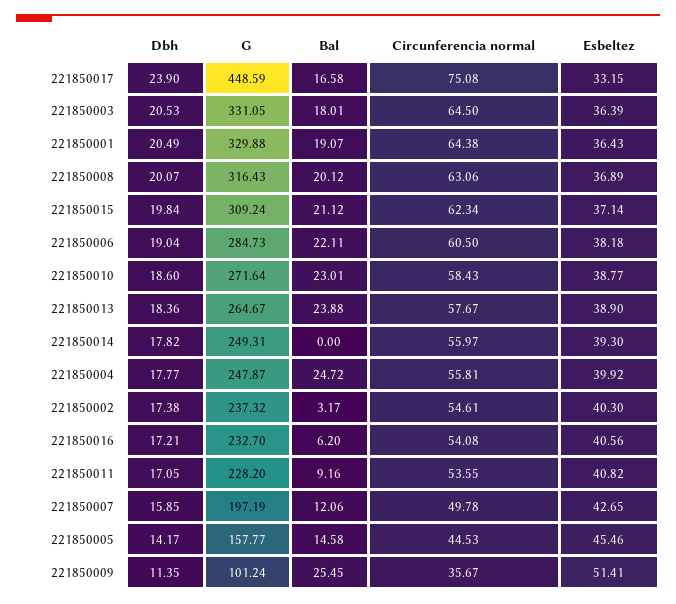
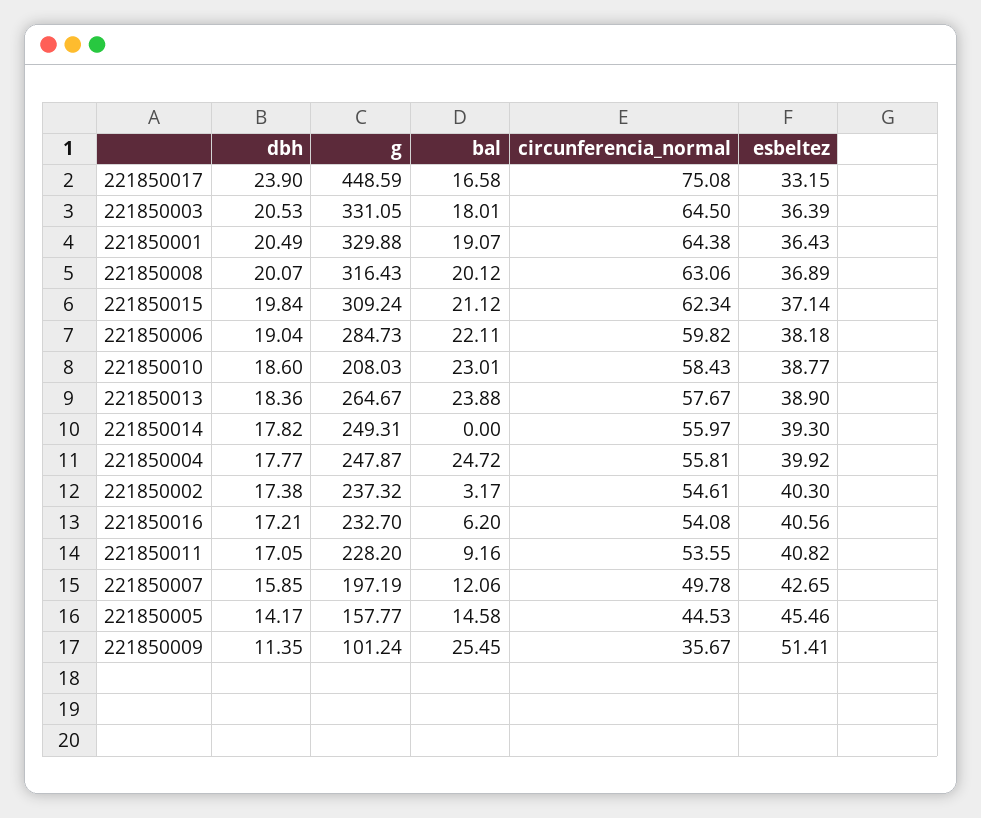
Circunferencia normal, 221850006: 60.5 -> 59.82
G, 221850010: 271.64 -> 208.03

